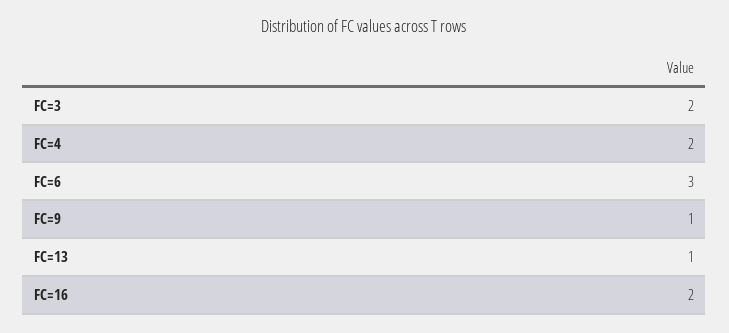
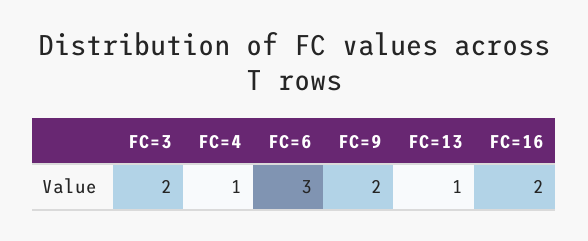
FC=4: 2 -> 1
FC=9: 1 -> 2

